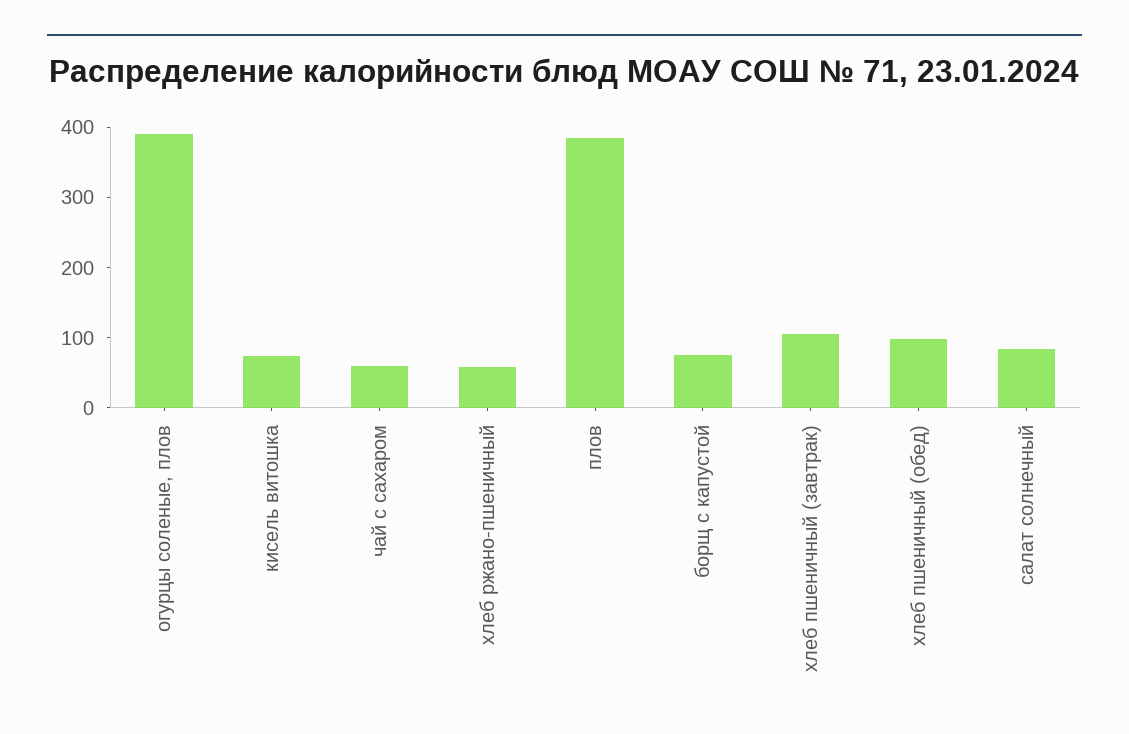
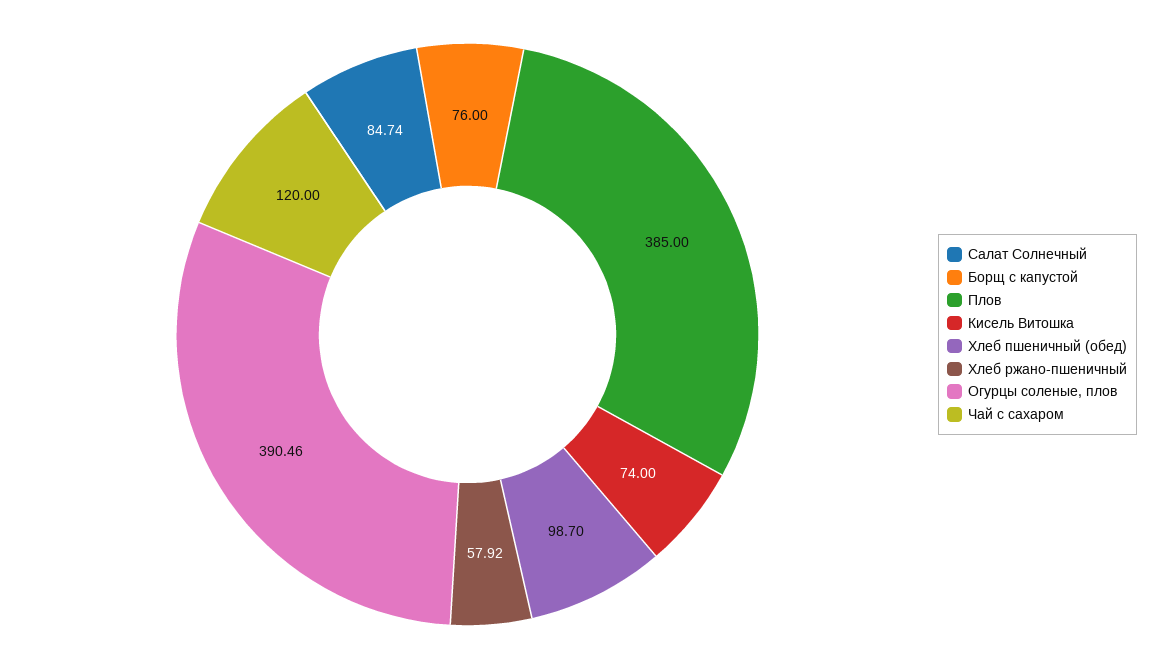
чай с сахаром: 60 -> 120
хлеб пшеничный (завтрак): 100 -> none

